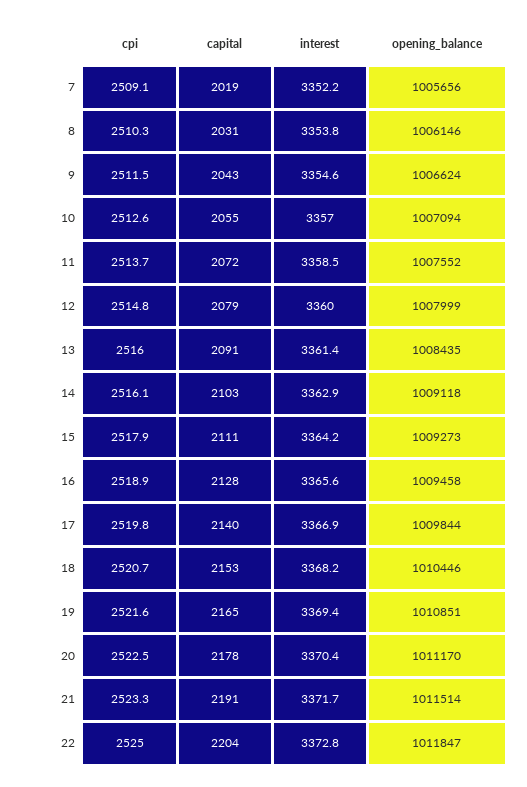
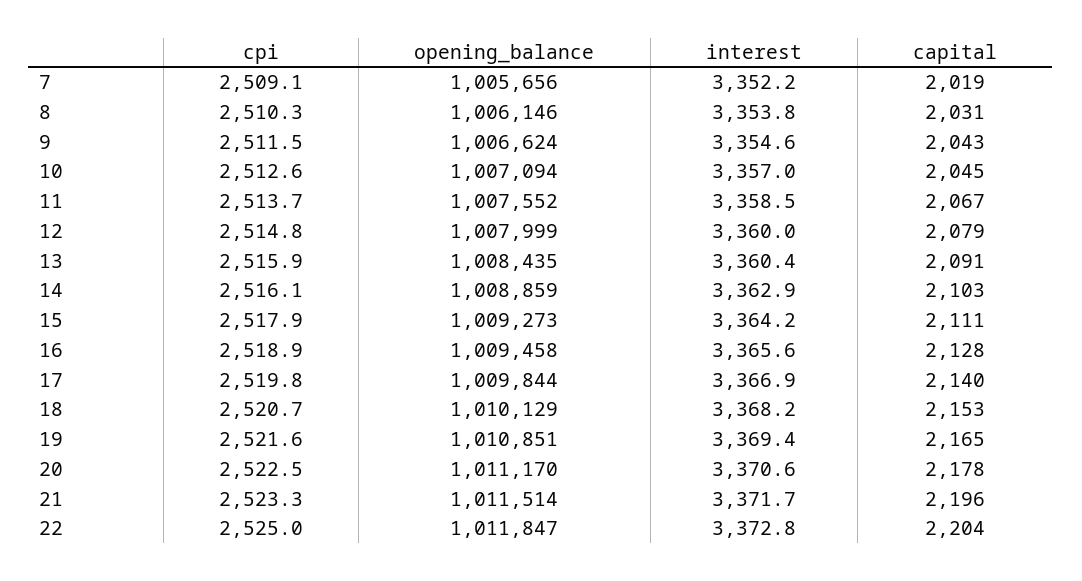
capital, 10: 2055 -> 2045
capital, 11: 2072 -> 2067
cpi, 13: 2516 -> 2515.9
interest, 13: 3361.4 -> 3360.4
opening_balance, 14: 1009118 -> 1008859
opening_balance, 18: 1010446 -> 1010129
interest, 20: 3370.4 -> 3370.6
capital, 21: 2191 -> 2196

